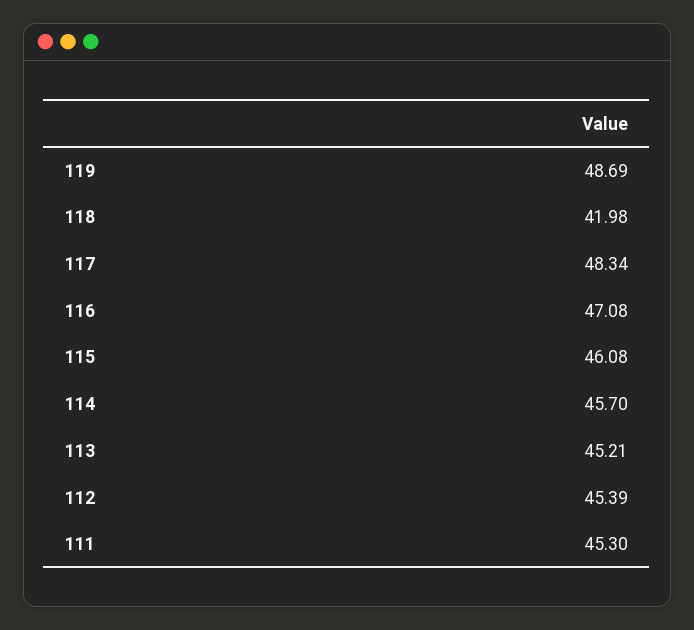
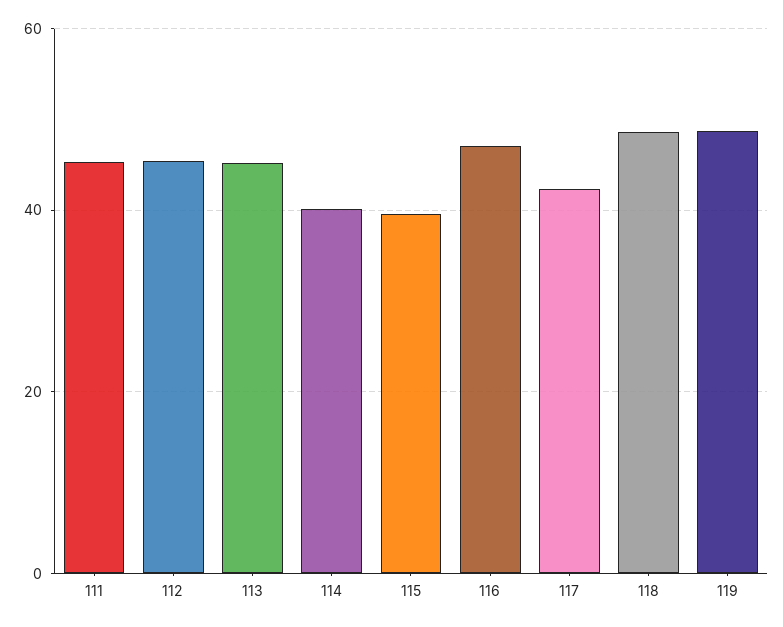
118: 41.98 -> 48
117: 48.34 -> 42
115: 46.08 -> 40
114: 45.7 -> 40

